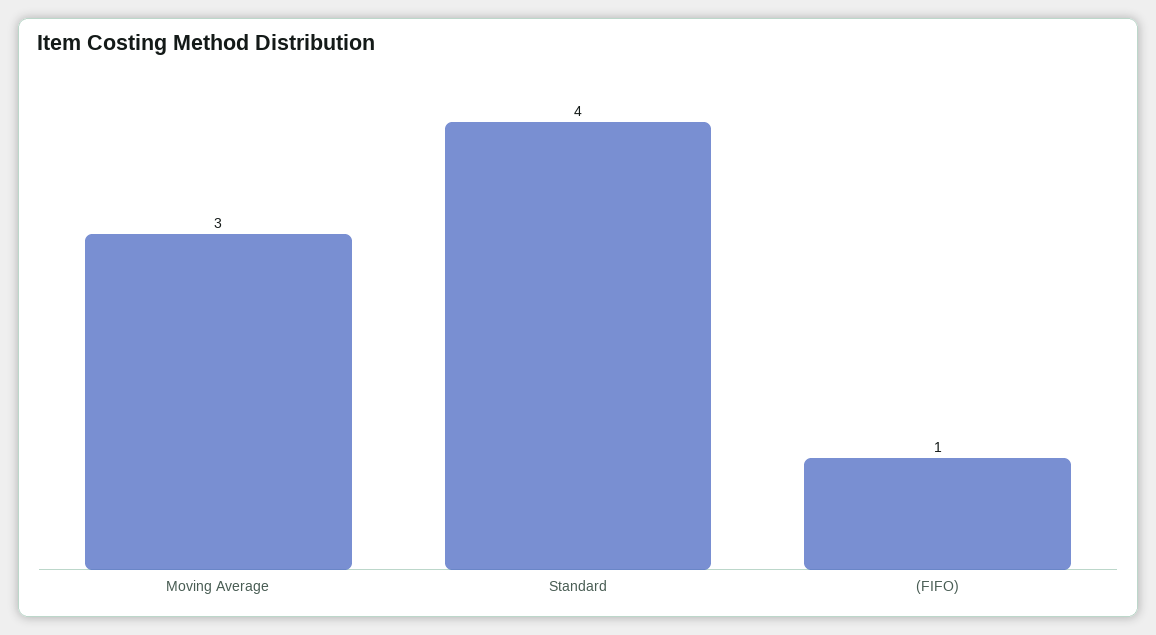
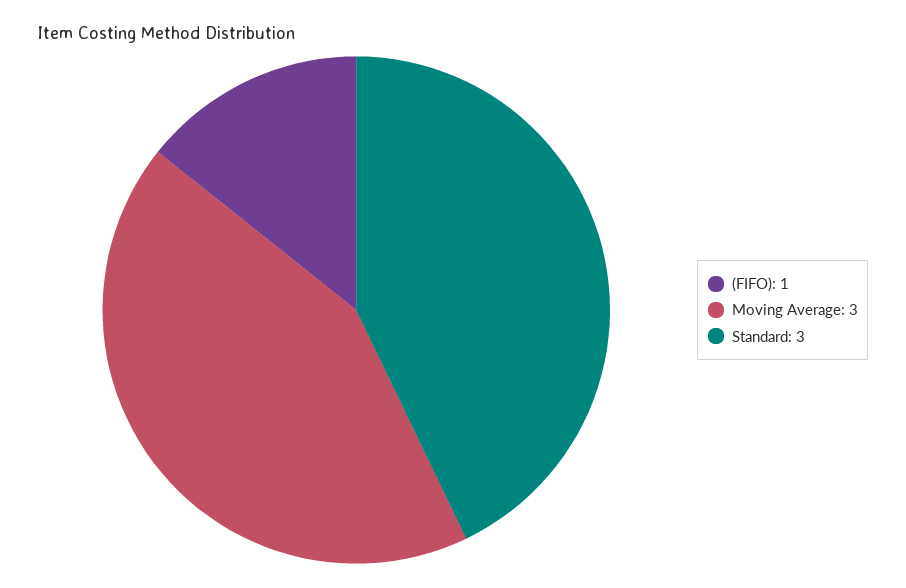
Standard: 4 -> 3

